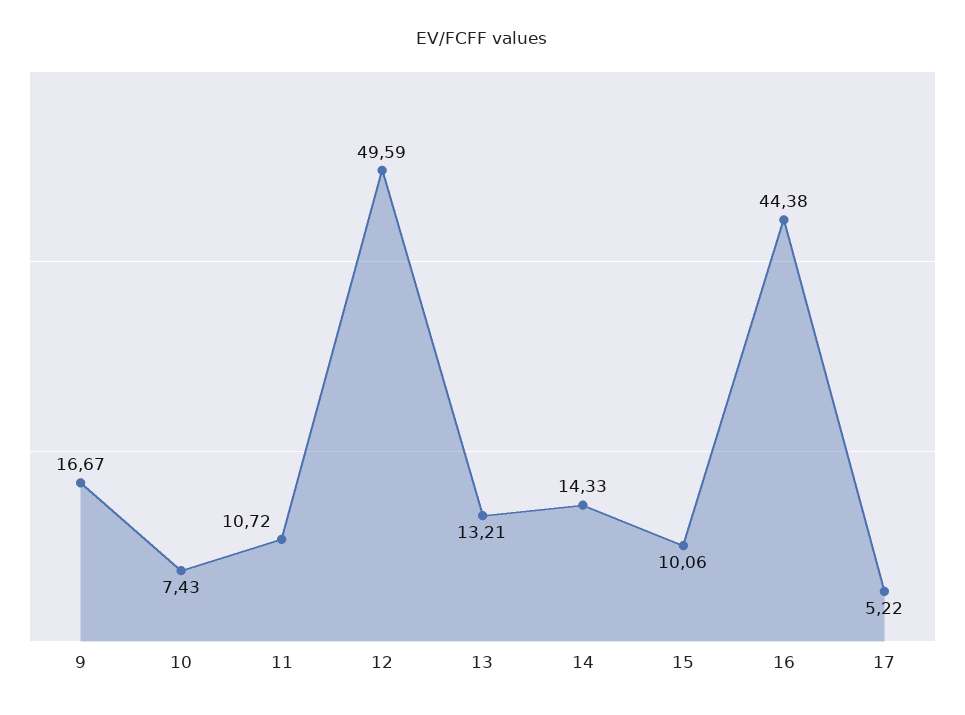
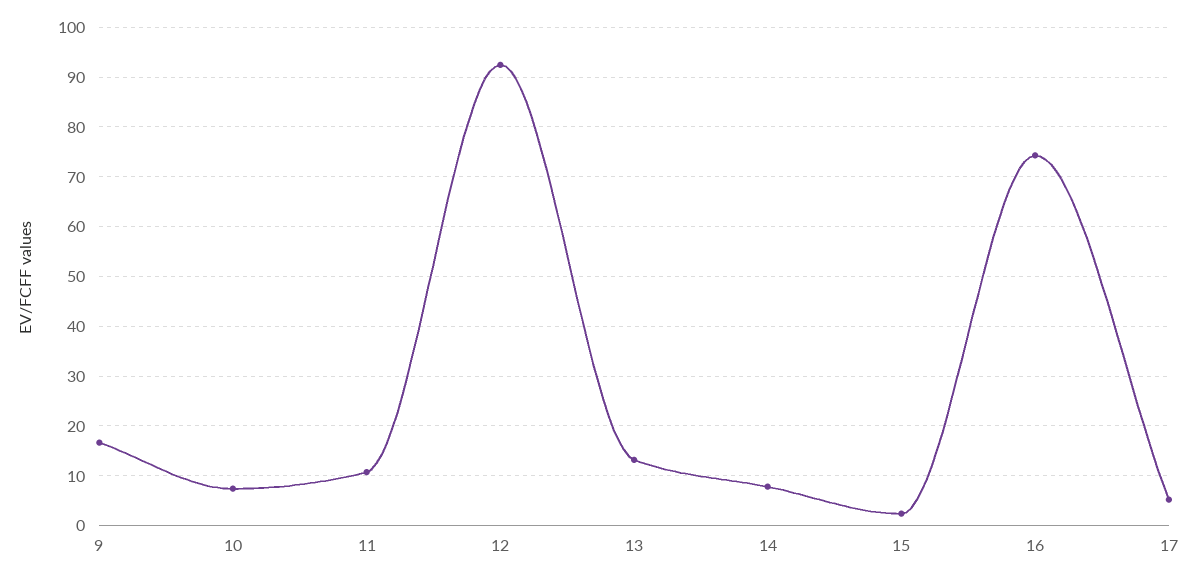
12: 49.59 -> 92
14: 14.33 -> 8
15: 10.06 -> 2
16: 44.38 -> 74

